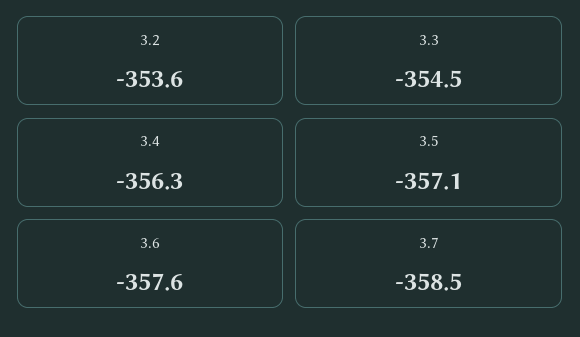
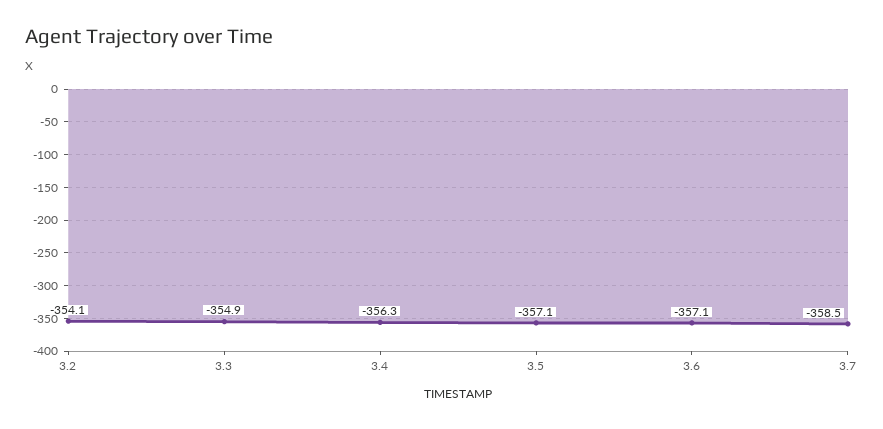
3.2: -353.6 -> -354.1
3.3: -354.5 -> -354.9
3.6: -357.6 -> -357.1

